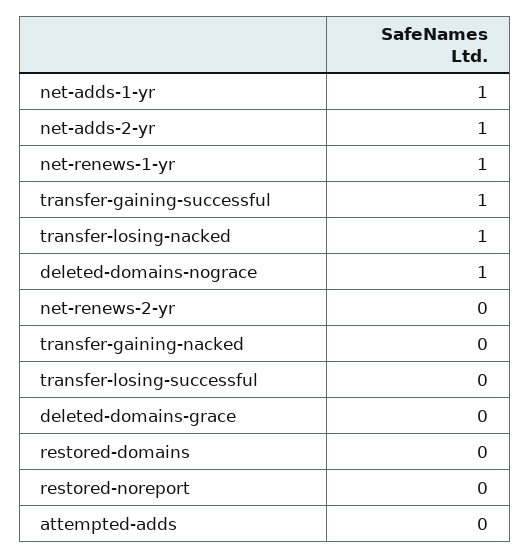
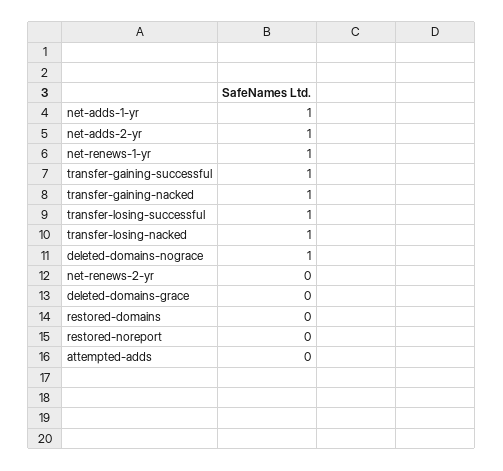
transfer-gaining-nacked: 0 -> 1
transfer-losing-successful: 0 -> 1

